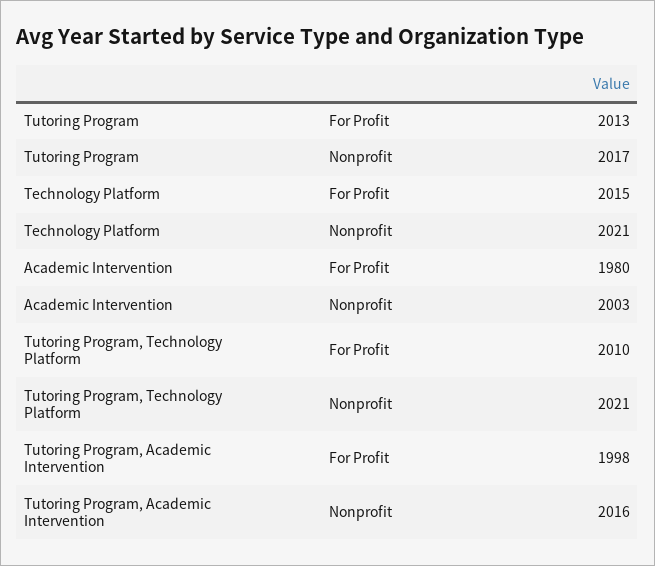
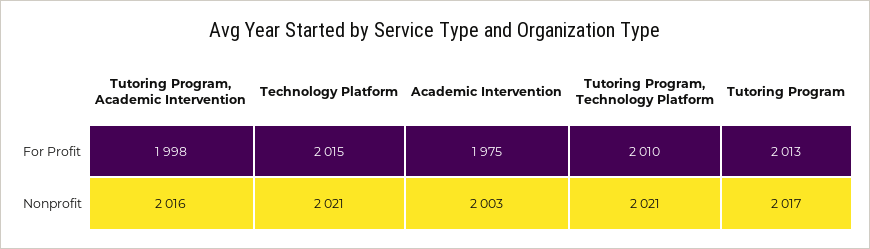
Academic Intervention, For Profit: 1980 -> 1975

